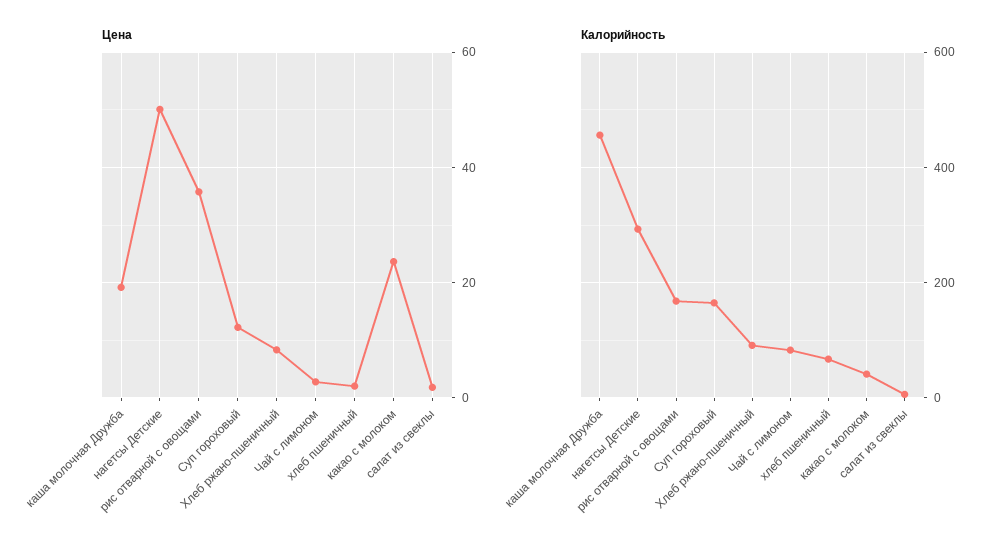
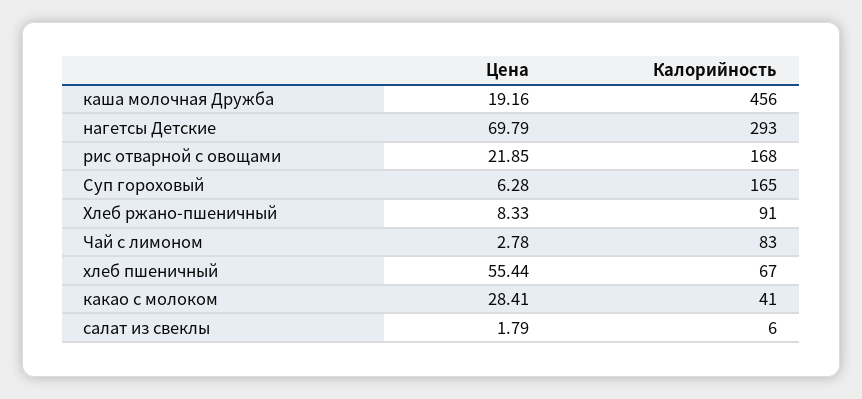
Цена, нагетсы Детские: 50 -> 69.79
Цена, рис отварной с овощами: 36 -> 21.85
Цена, Суп гороховый: 12 -> 6.28
Цена, хлеб пшеничный: 2 -> 55.44
Цена, какао с молоком: 24 -> 28.41

